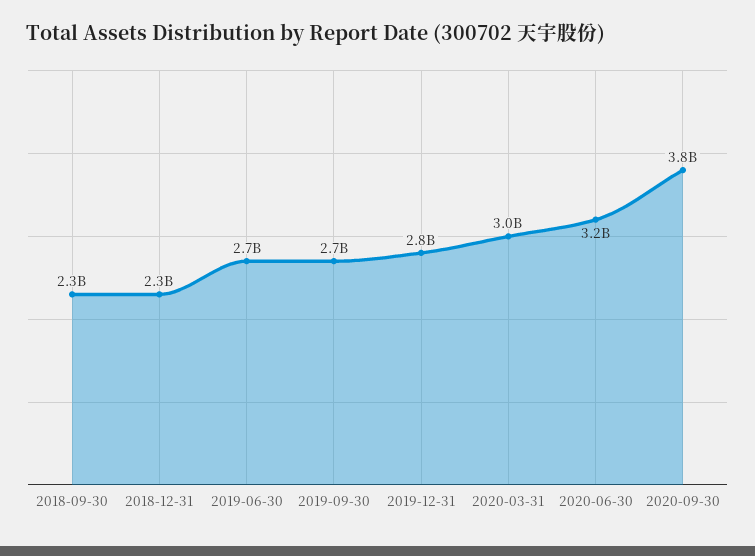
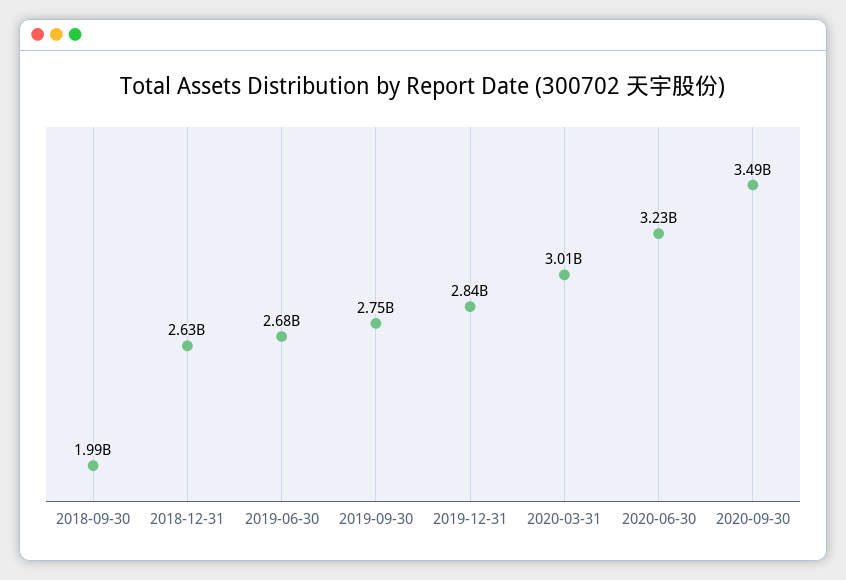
2018-09-30: 2300000000 -> 1990000000
2018-12-31: 2300000000 -> 2630000000
2020-09-30: 3800000000 -> 3490000000

